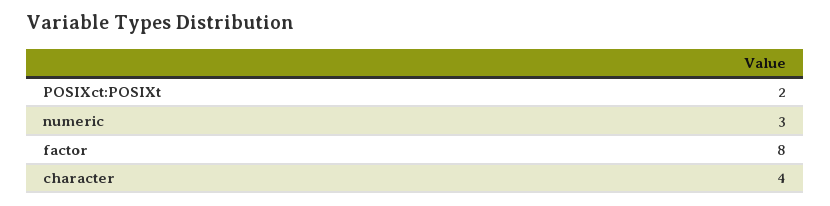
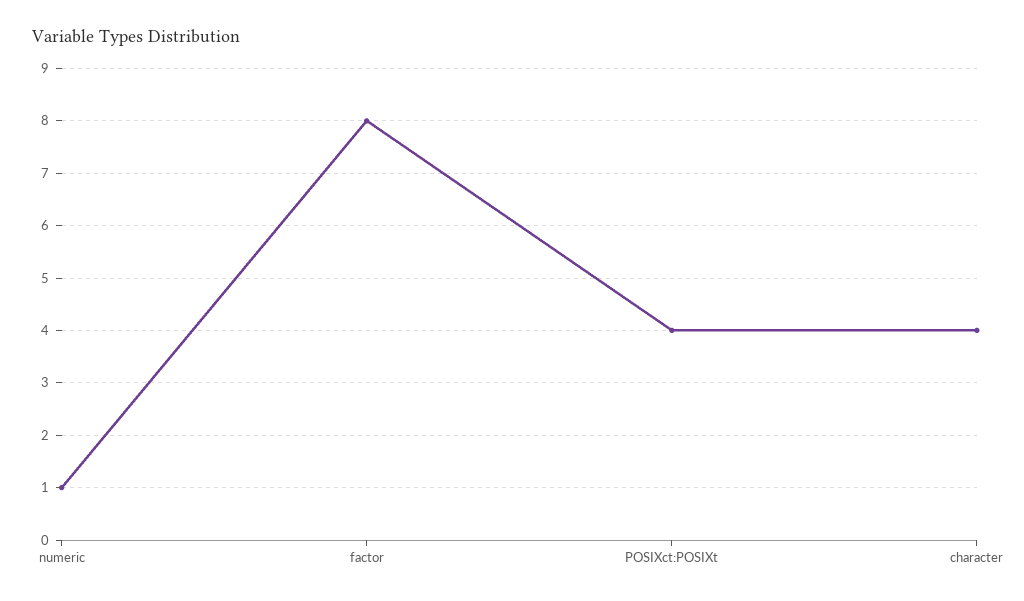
POSIXct:POSIXt: 2 -> 4
numeric: 3 -> 1

